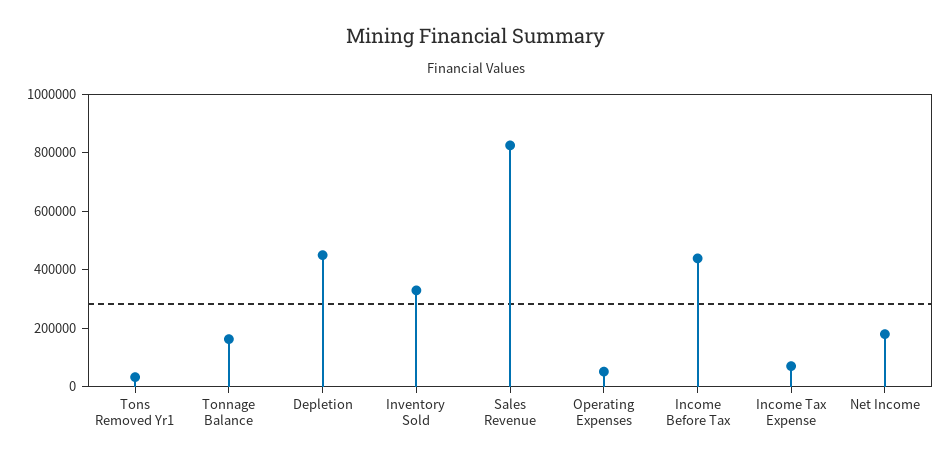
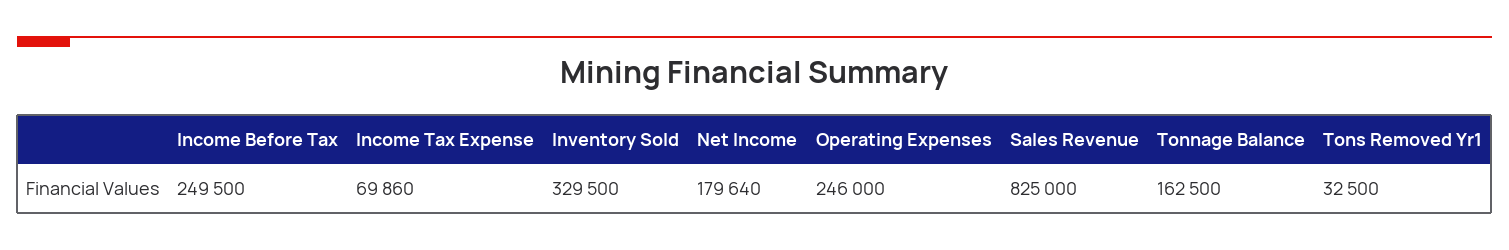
Depletion: 450000 -> none
Operating Expenses: 50000 -> 246000
Income Before Tax: 450000 -> 249500

